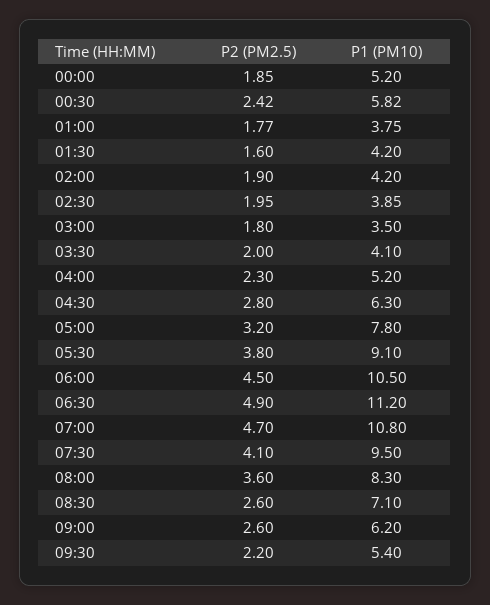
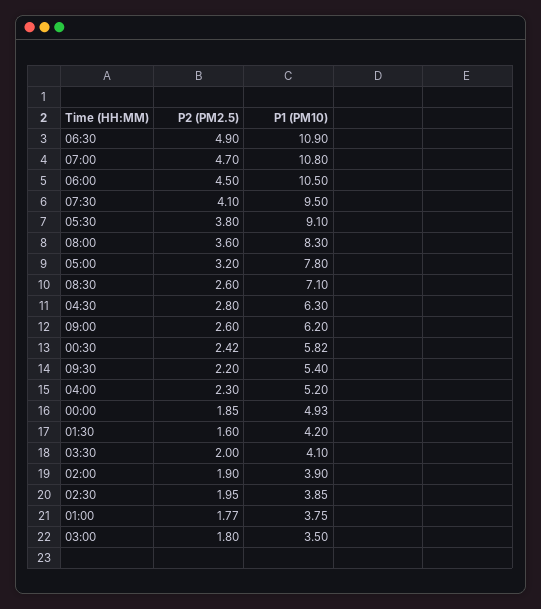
P1 (PM10), 00:00: 5.2 -> 4.93
P1 (PM10), 02:00: 4.2 -> 3.9
P1 (PM10), 06:30: 11.2 -> 10.9

